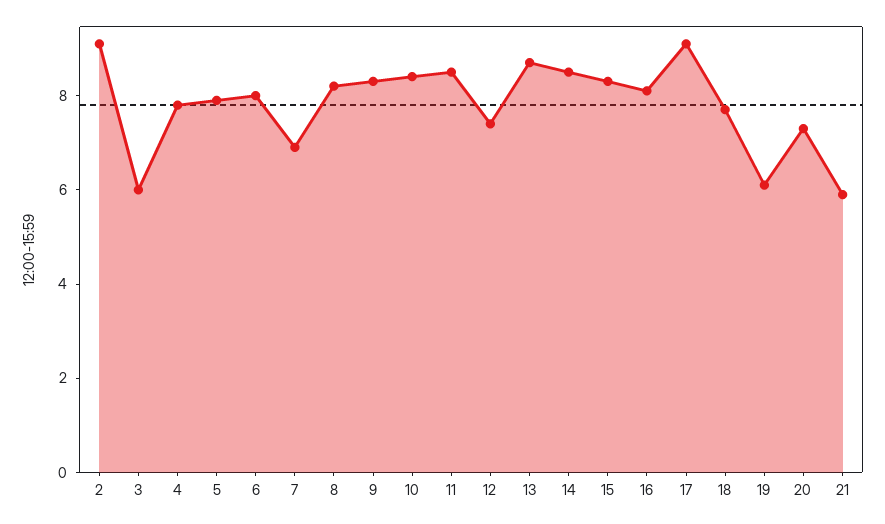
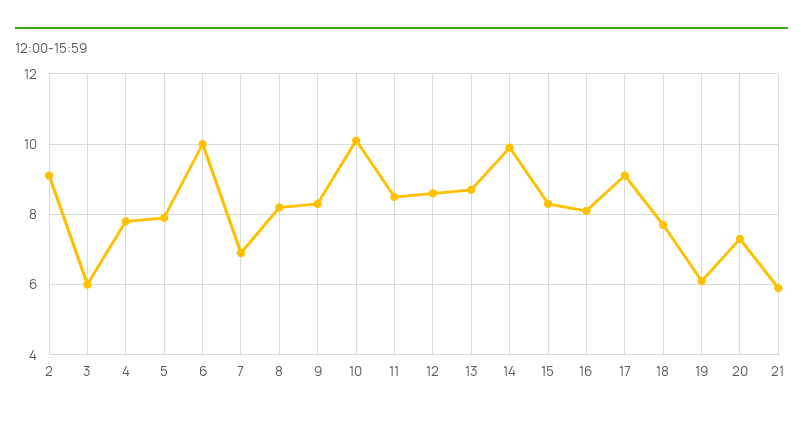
6: 8 -> 10
10: 8.5 -> 10
12: 7.5 -> 8.5
14: 8.5 -> 10

